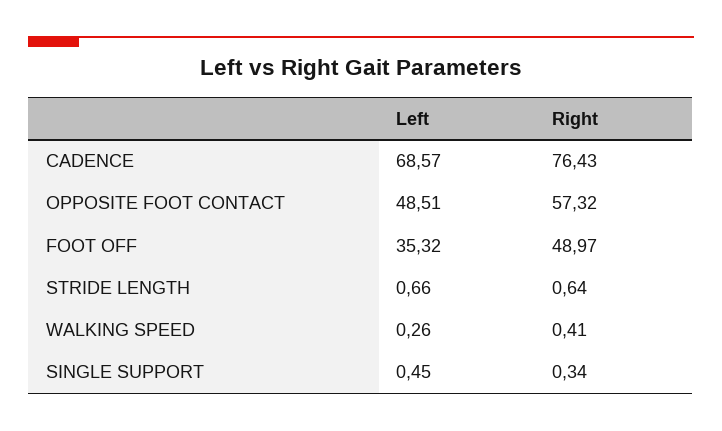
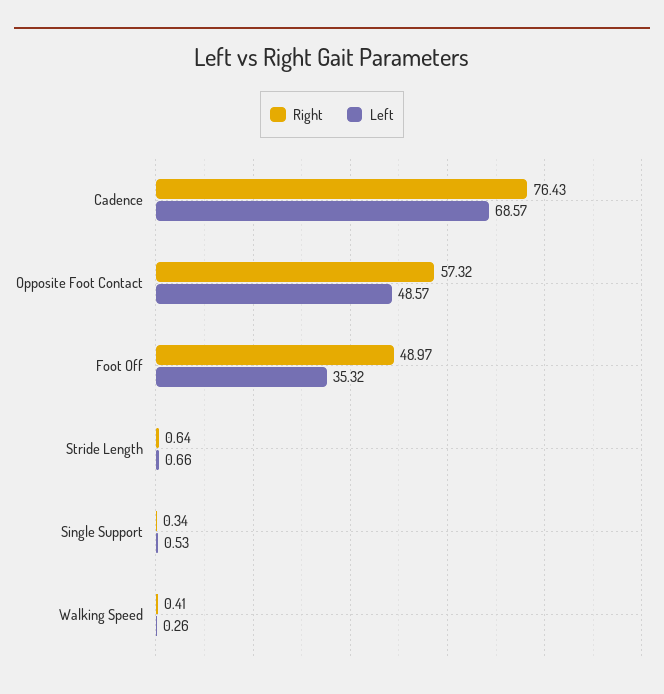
Left, OPPOSITE FOOT CONTACT: 48.51 -> 48.57
Left, SINGLE SUPPORT: 0.45 -> 0.53

